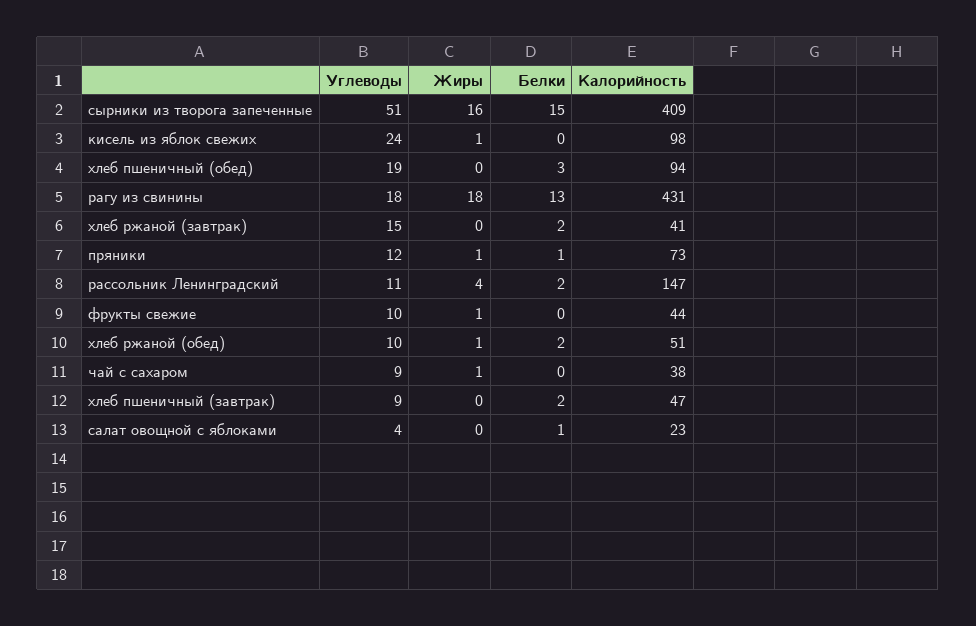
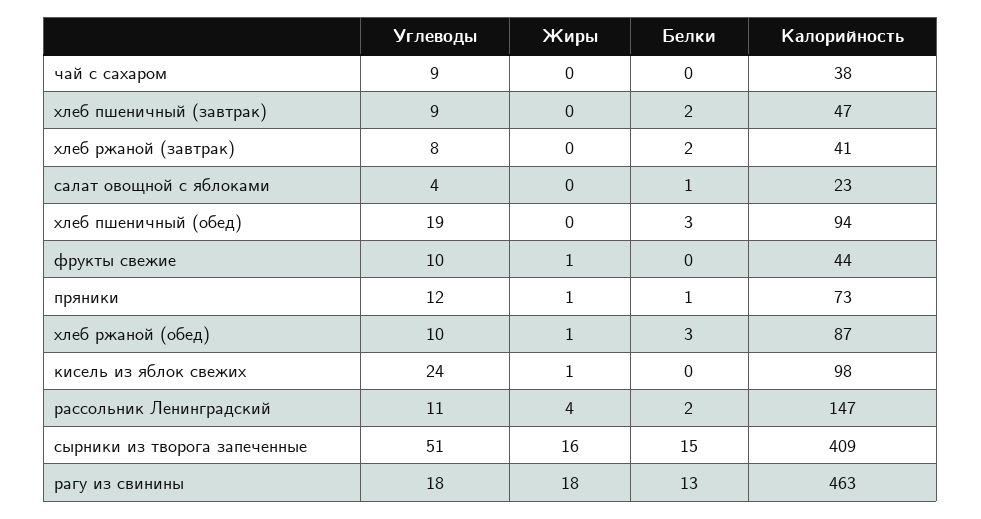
Калорийность, рагу из свинины: 431 -> 463
Углеводы, хлеб ржаной (завтрак): 15 -> 8
Белки, хлеб ржаной (обед): 2 -> 3
Калорийность, хлеб ржаной (обед): 51 -> 87
Жиры, чай с сахаром: 1 -> 0

